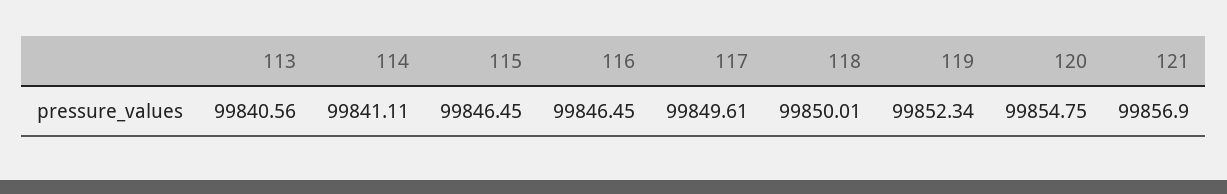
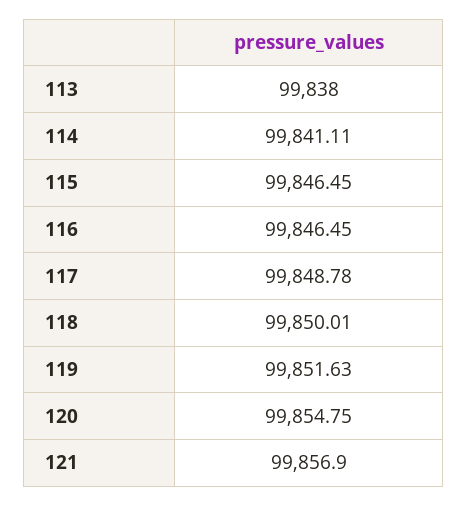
113: 99840.56 -> 99838
117: 99849.61 -> 99848.78
119: 99852.34 -> 99851.63

